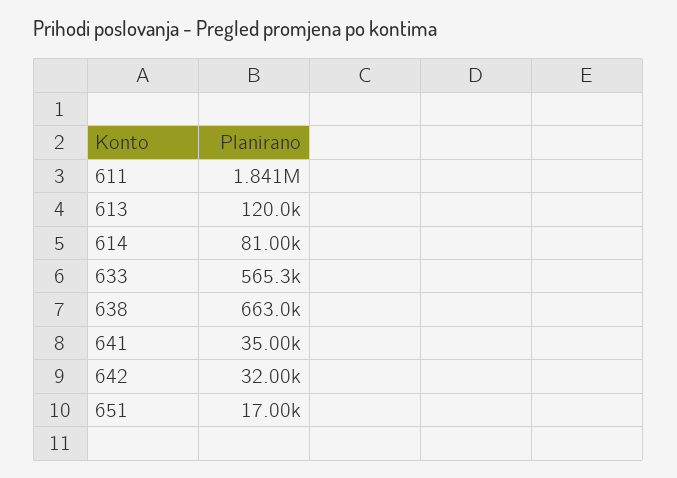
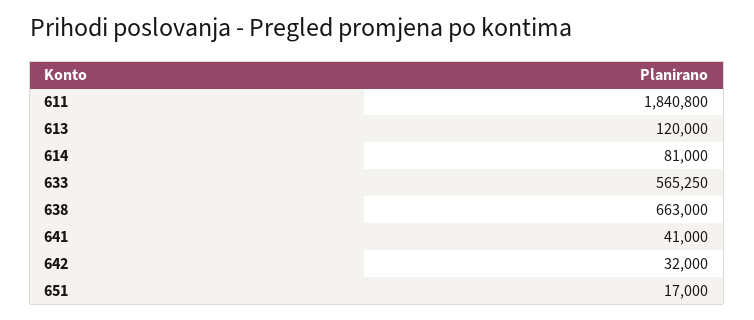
641: 35000 -> 41000

